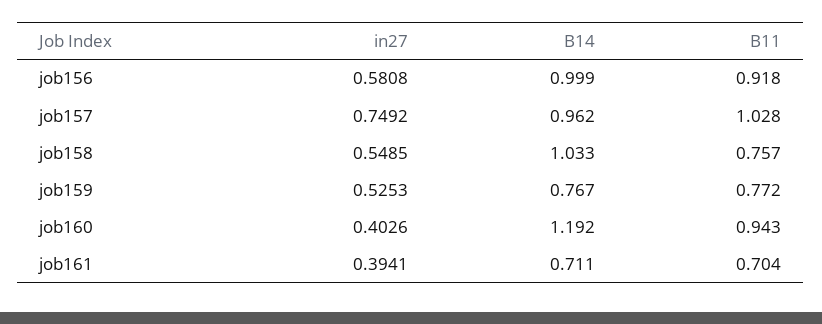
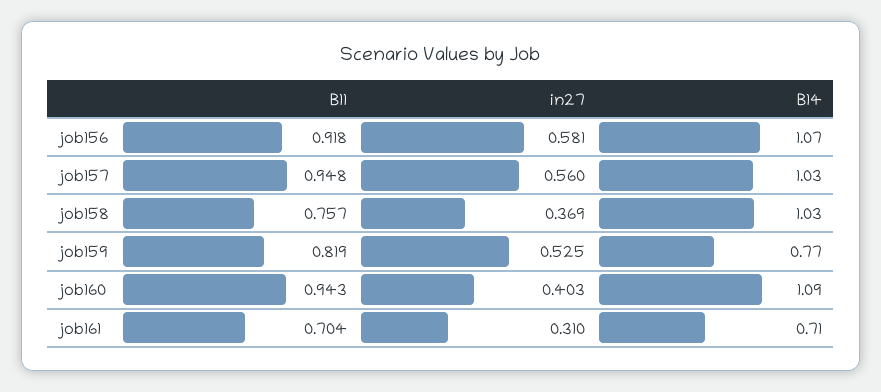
B14, job156: 0.999 -> 1.07
in27, job157: 0.7492 -> 0.56
B14, job157: 0.962 -> 1.03
B11, job157: 1.028 -> 0.948
in27, job158: 0.5485 -> 0.369
B11, job159: 0.772 -> 0.819
B14, job160: 1.192 -> 1.09
in27, job161: 0.3941 -> 0.31

